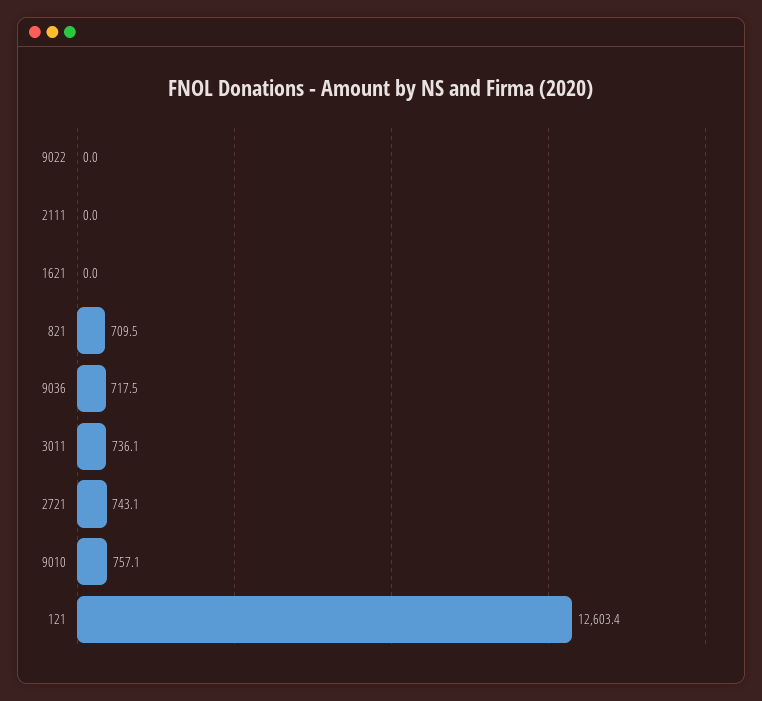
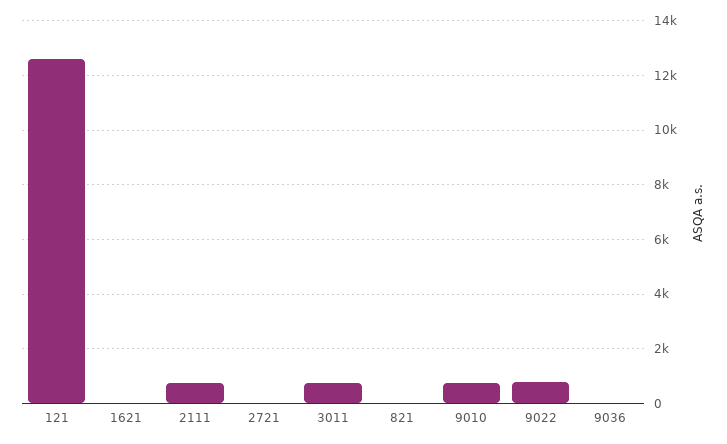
9022: 0 -> 750
2111: 0 -> 750
821: 709.5 -> 0
9036: 717.5 -> 0
2721: 743.1 -> 0

